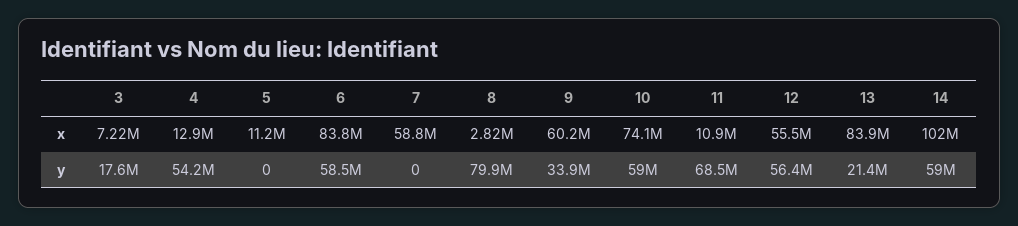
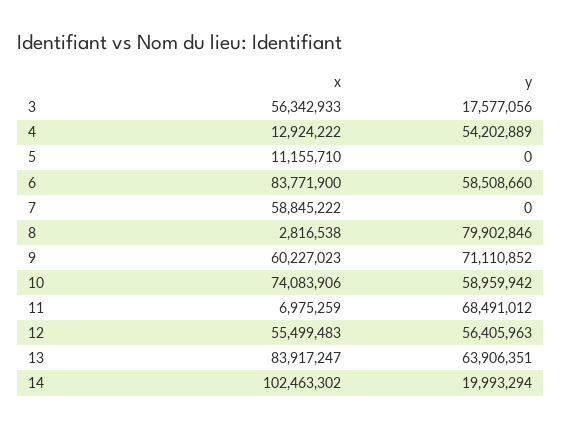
3, x: 7220000 -> 56342933
11, x: 10900000 -> 6975259
9, y: 33900000 -> 71110852
13, y: 21400000 -> 63906351
14, y: 59000000 -> 19993294

